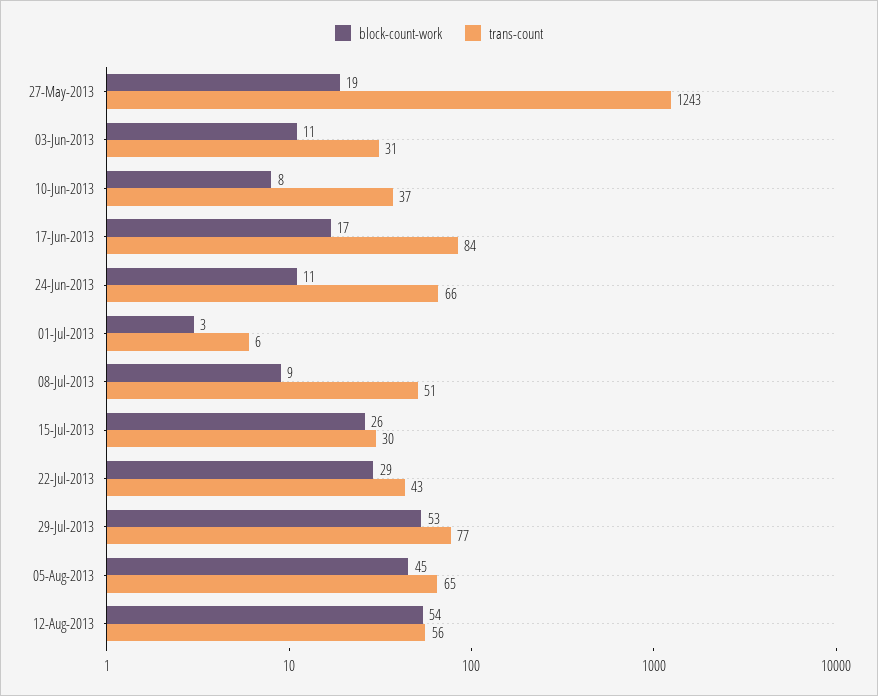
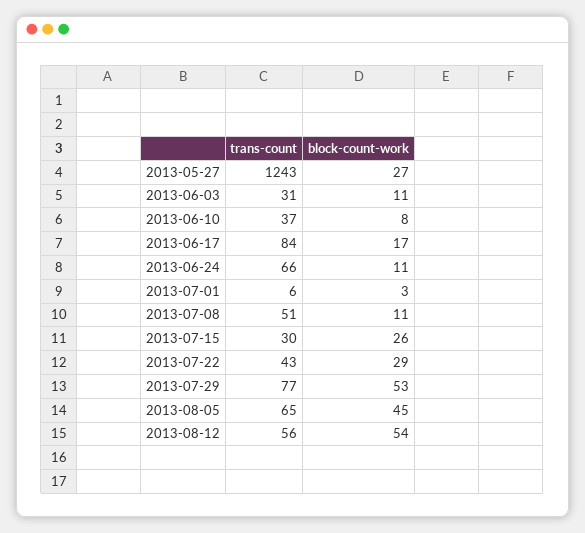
block-count-work, 27-May-2013: 19 -> 27
block-count-work, 08-Jul-2013: 9 -> 11

